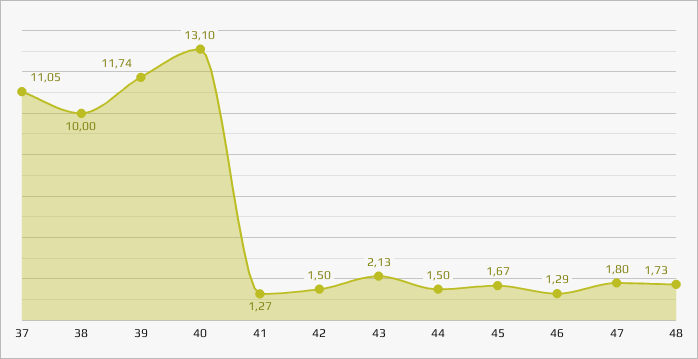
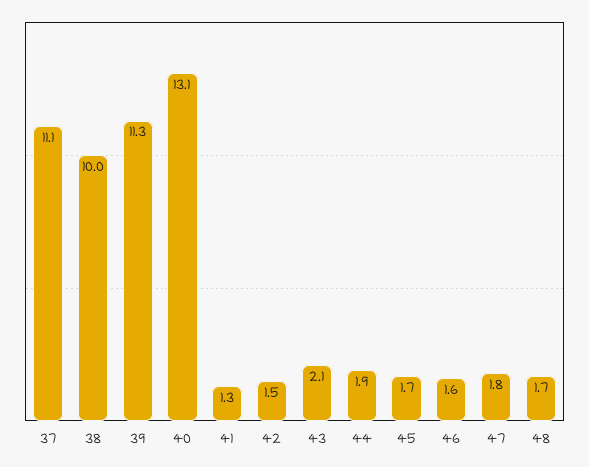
39: 11.74 -> 11.3
44: 1.5 -> 1.9
46: 1.29 -> 1.6

